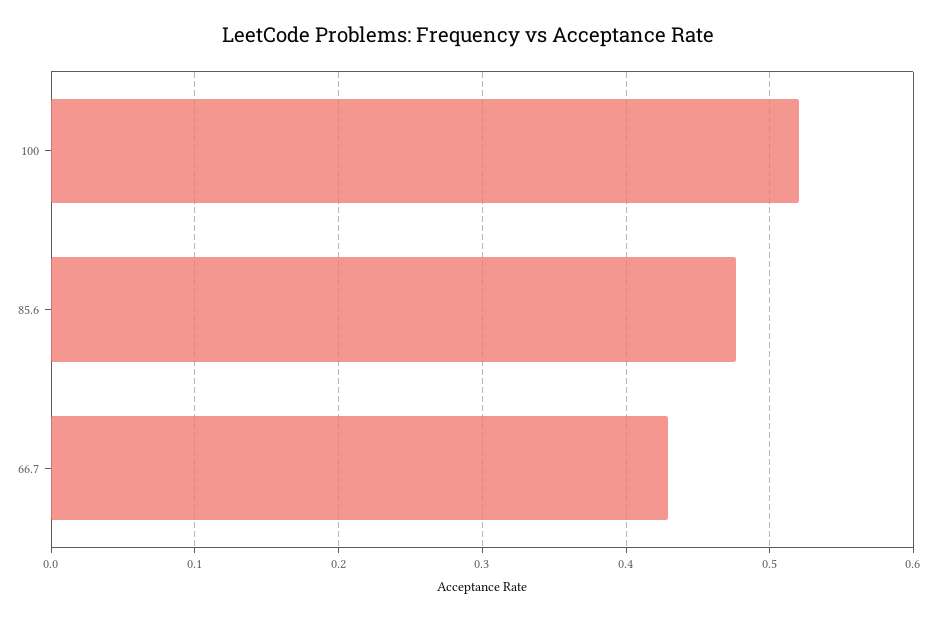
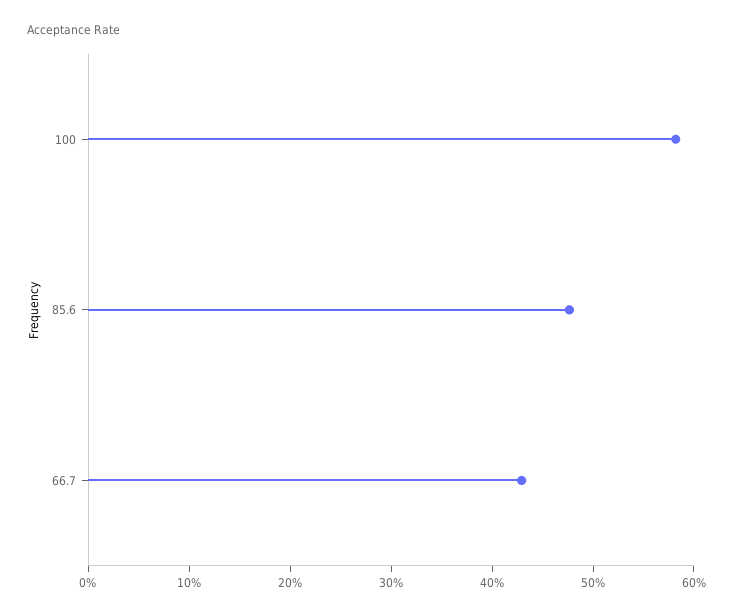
100: 0.52 -> 0.58

